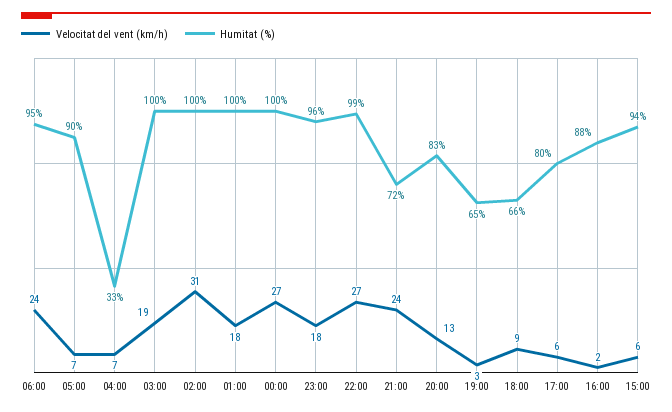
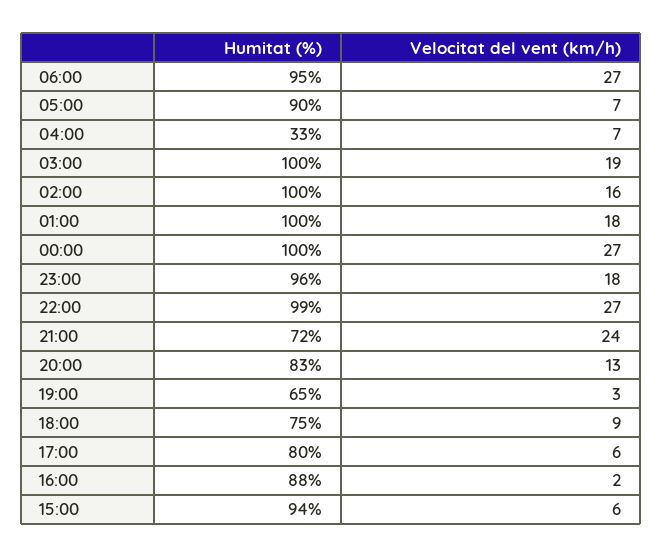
Velocitat del vent (km/h), 06:00: 24 -> 27
Velocitat del vent (km/h), 02:00: 31 -> 16
Humitat (%), 18:00: 66 -> 75

